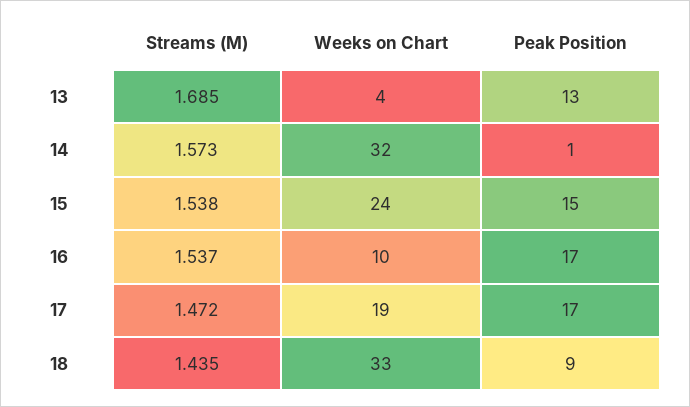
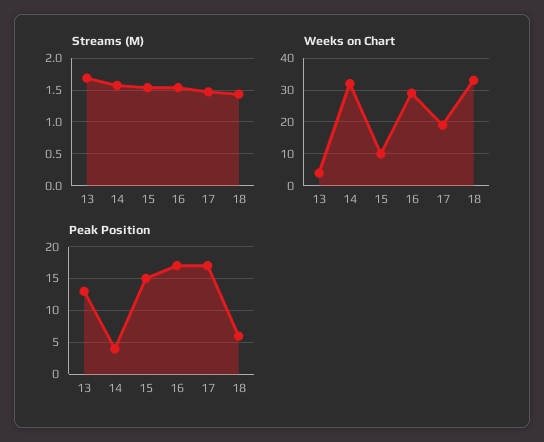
Peak Position, 14: 1 -> 4
Weeks on Chart, 15: 24 -> 10
Weeks on Chart, 16: 10 -> 30
Peak Position, 18: 9 -> 6

